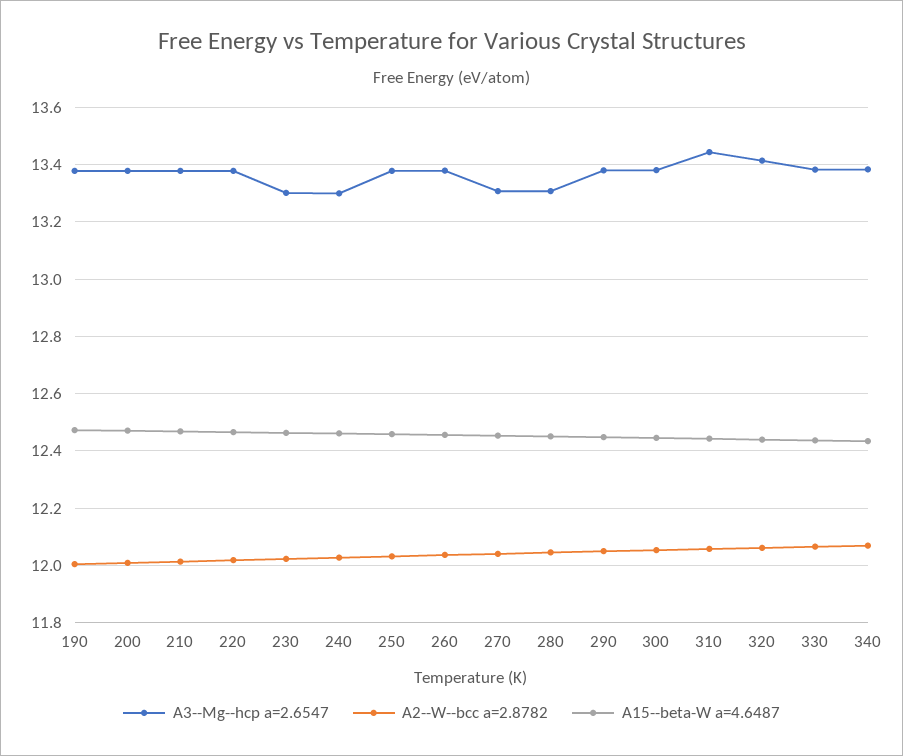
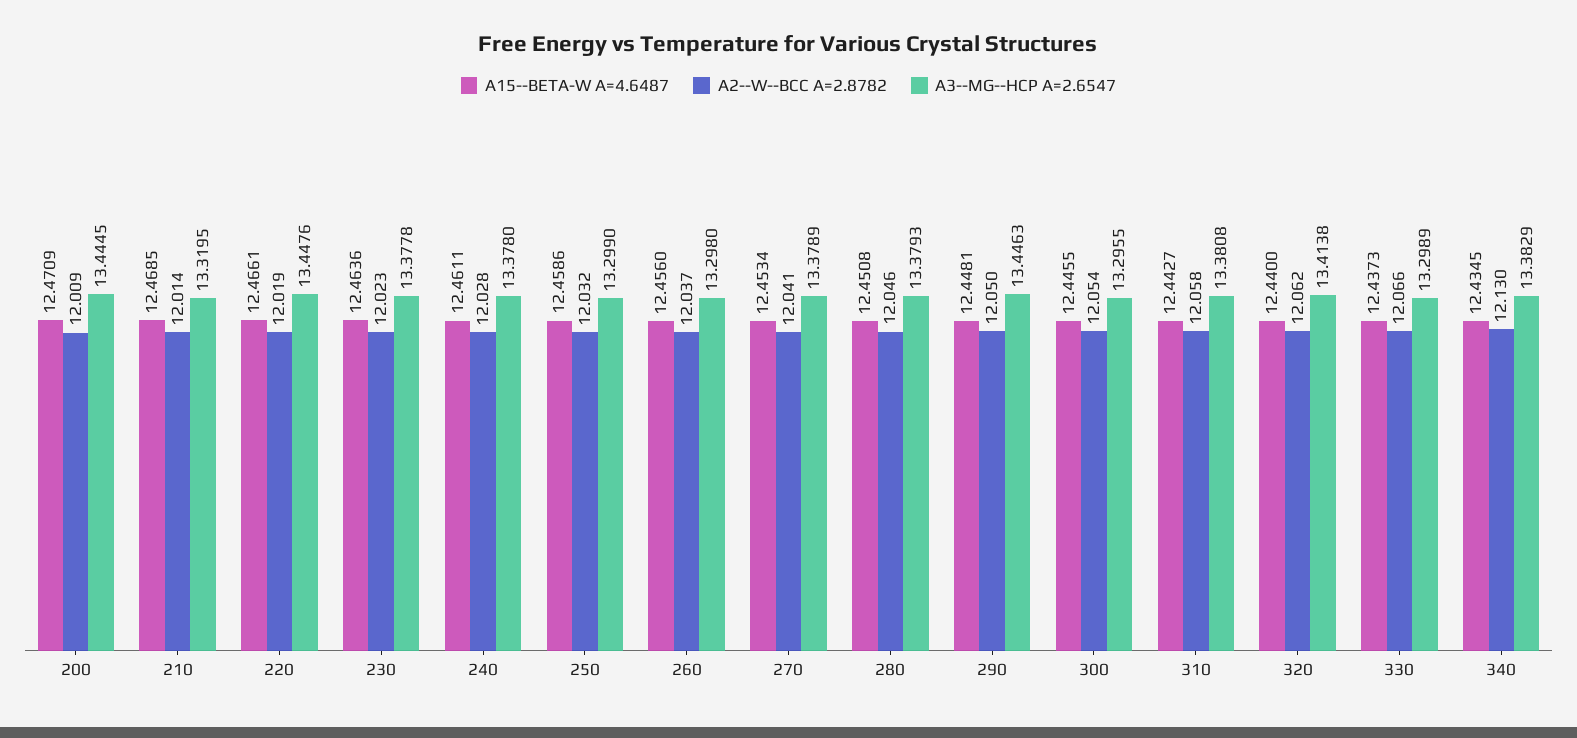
A3--Mg--hcp a=2.6547, 190: 13.375 -> none
A2--W--bcc a=2.8782, 190: 12 -> none
A15--beta-W a=4.6487, 190: 12.475 -> none
A3--Mg--hcp a=2.6547, 200: 13.375 -> 13.4445
A3--Mg--hcp a=2.6547, 210: 13.375 -> 13.3195
A3--Mg--hcp a=2.6547, 220: 13.375 -> 13.4476
A3--Mg--hcp a=2.6547, 230: 13.3 -> 13.3778
A3--Mg--hcp a=2.6547, 240: 13.3 -> 13.378
A3--Mg--hcp a=2.6547, 250: 13.375 -> 13.299
A3--Mg--hcp a=2.6547, 260: 13.375 -> 13.298
A3--Mg--hcp a=2.6547, 270: 13.3 -> 13.3789
A3--Mg--hcp a=2.6547, 280: 13.3 -> 13.3793
A3--Mg--hcp a=2.6547, 290: 13.375 -> 13.4463
A3--Mg--hcp a=2.6547, 300: 13.375 -> 13.2955
A3--Mg--hcp a=2.6547, 310: 13.45 -> 13.3808
A3--Mg--hcp a=2.6547, 330: 13.375 -> 13.2989
A2--W--bcc a=2.8782, 340: 12.075 -> 12.13

